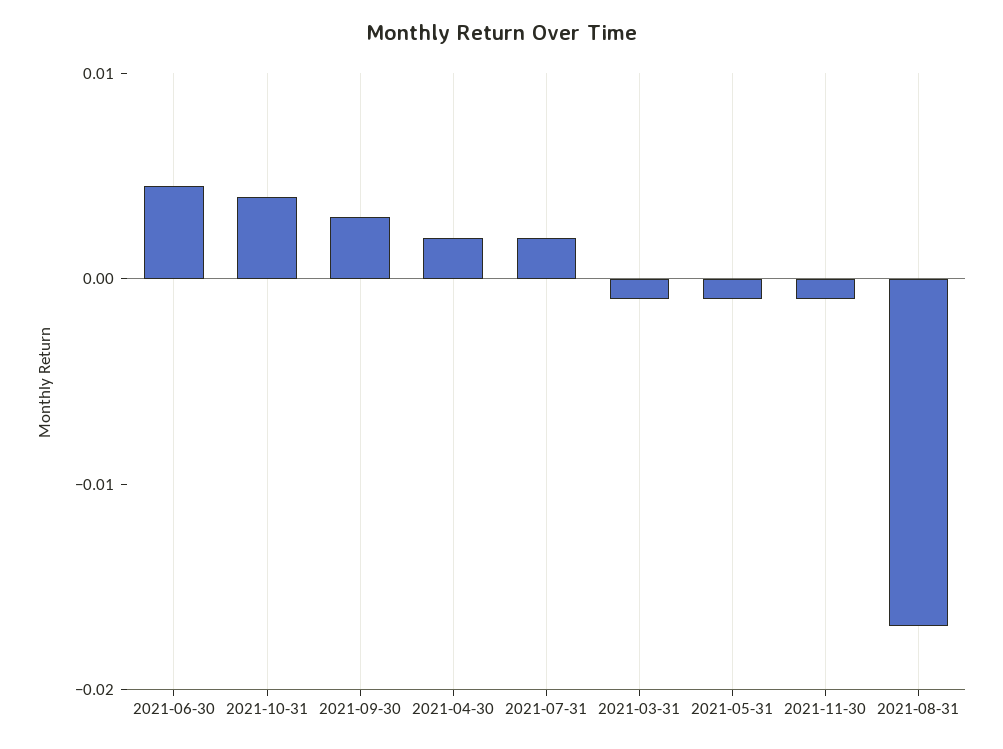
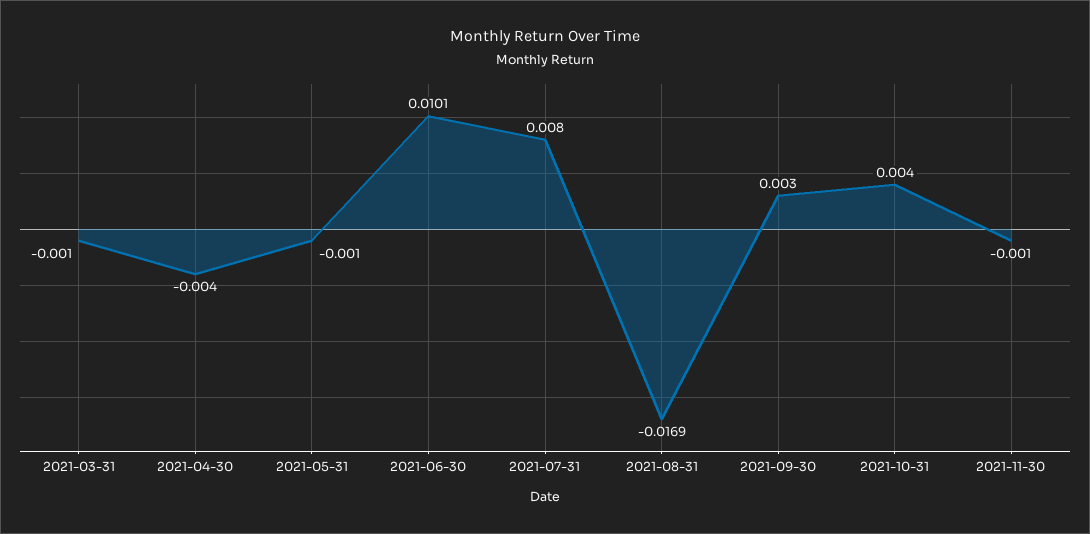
2021-06-30: 0.004 -> 0.0101
2021-04-30: 0.002 -> -0.004
2021-07-31: 0.002 -> 0.008

